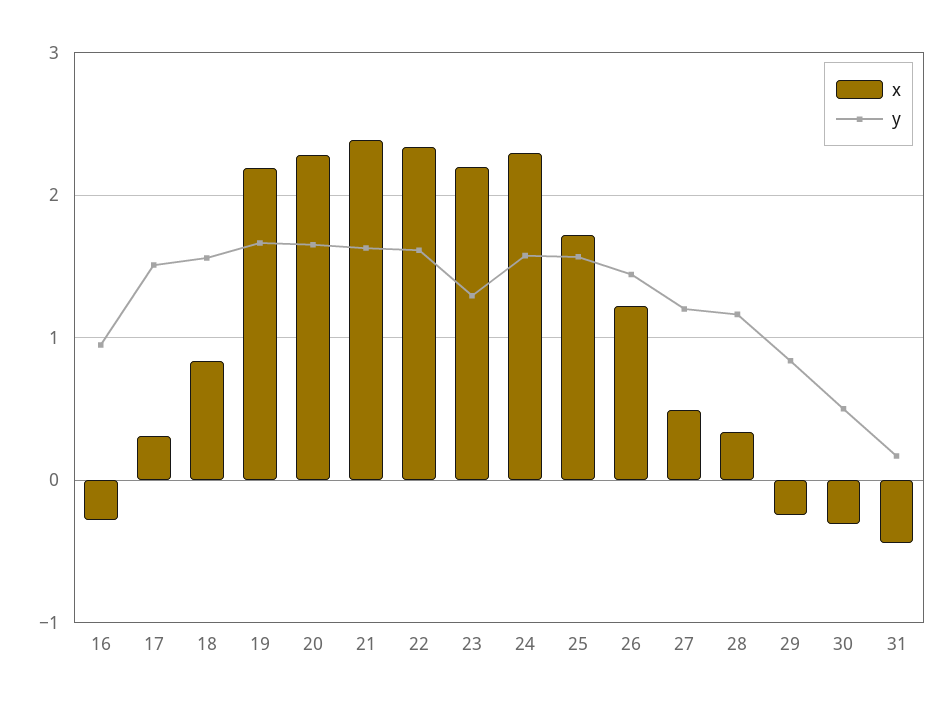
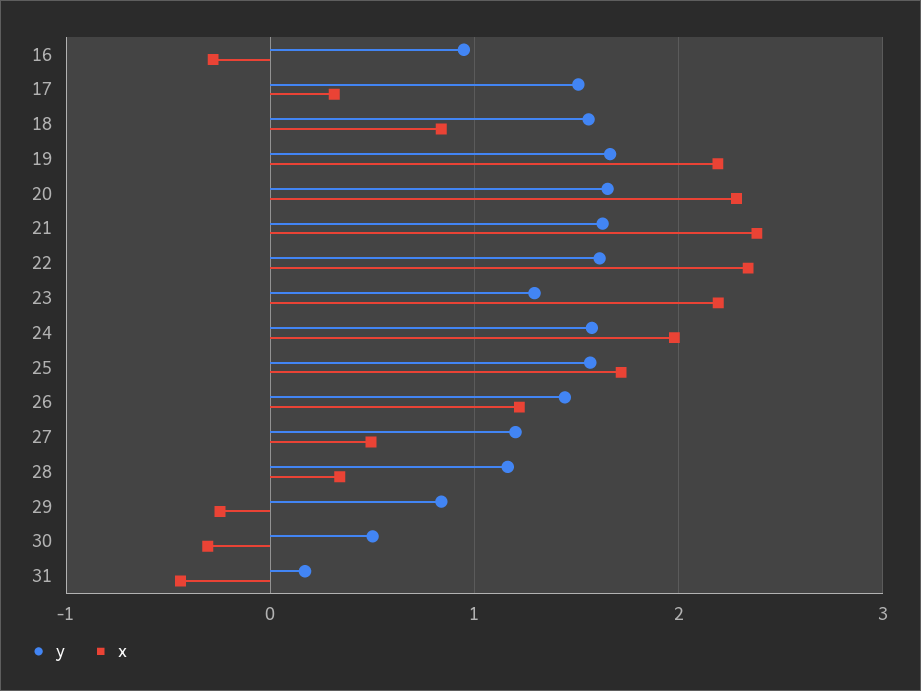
x, 24: 2.3 -> 2

